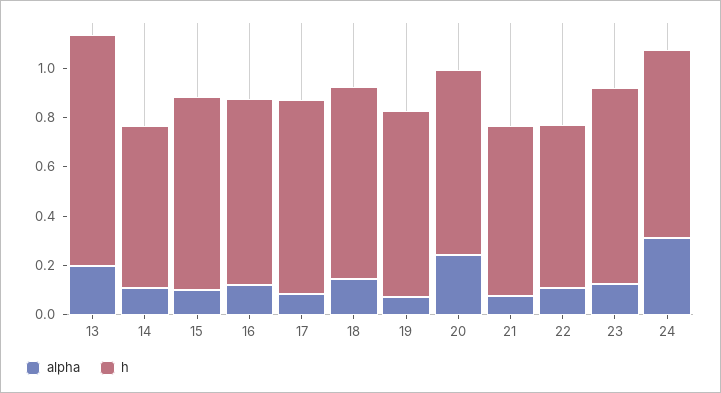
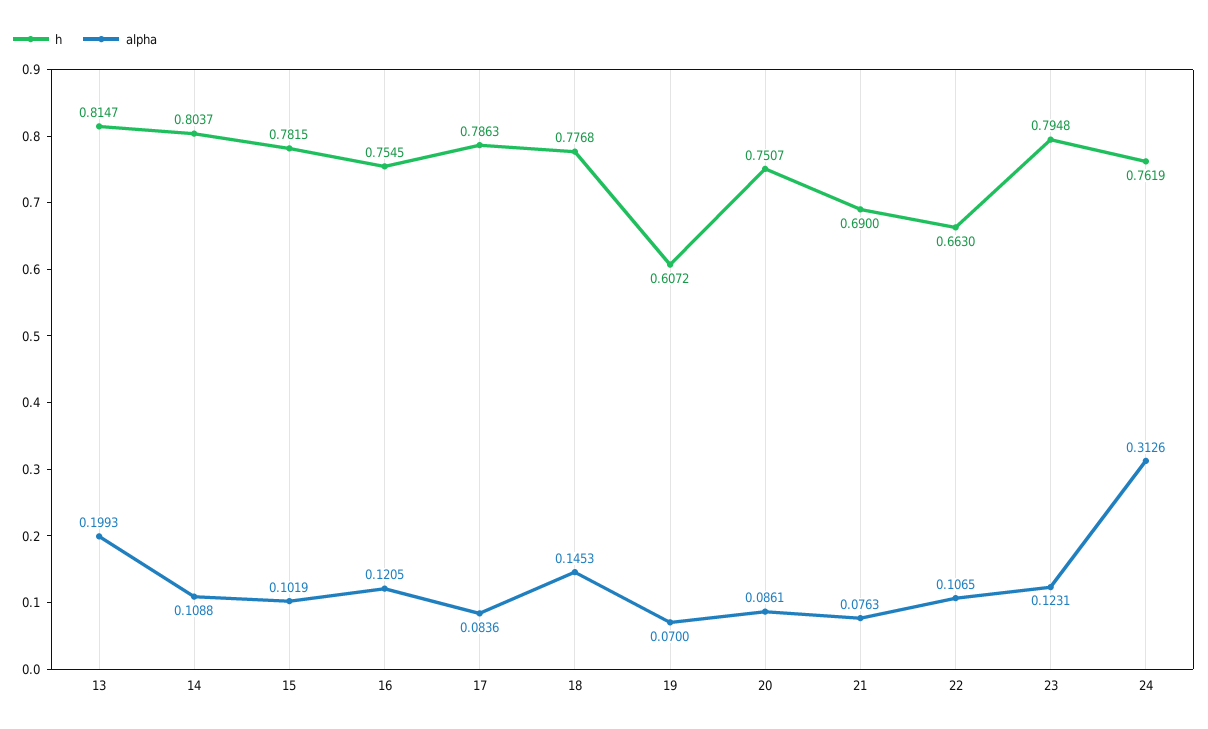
h, 13: 0.95 -> 0.8147
h, 14: 0.65 -> 0.8037
h, 19: 0.75 -> 0.6072
alpha, 20: 0.25 -> 0.0861

